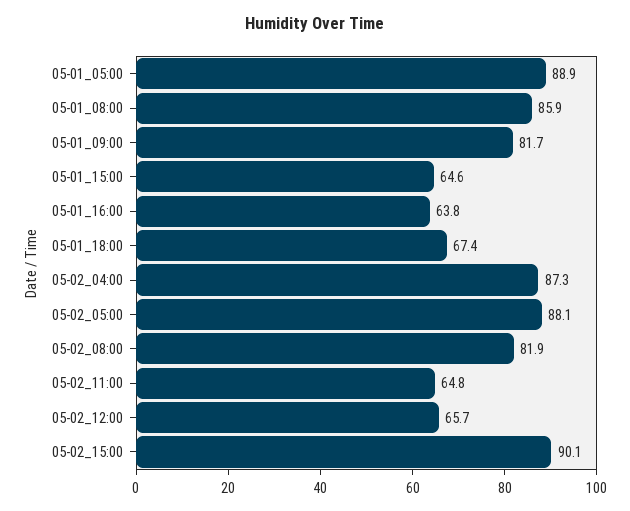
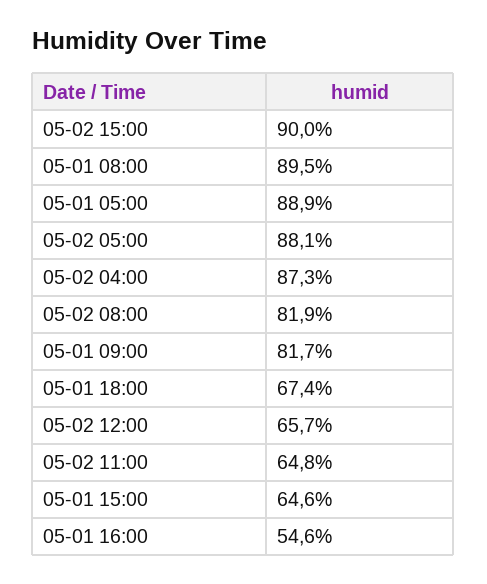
05-01_08:00: 85.9 -> 89.5
05-01_16:00: 63.8 -> 54.6
05-02_15:00: 90.1 -> 90

